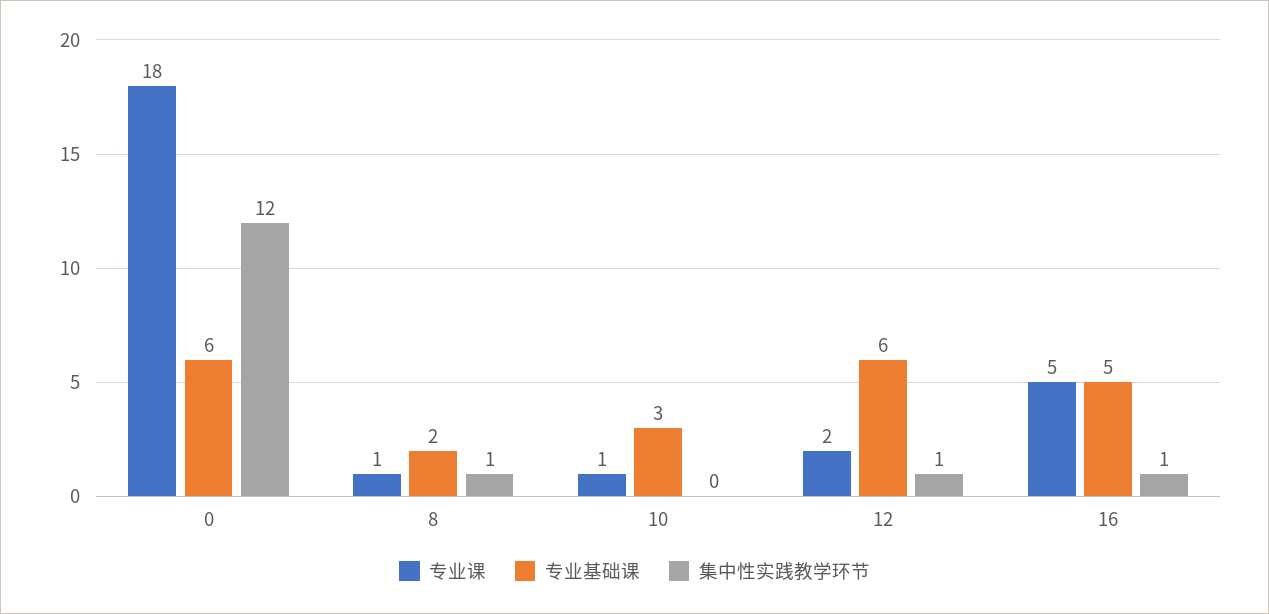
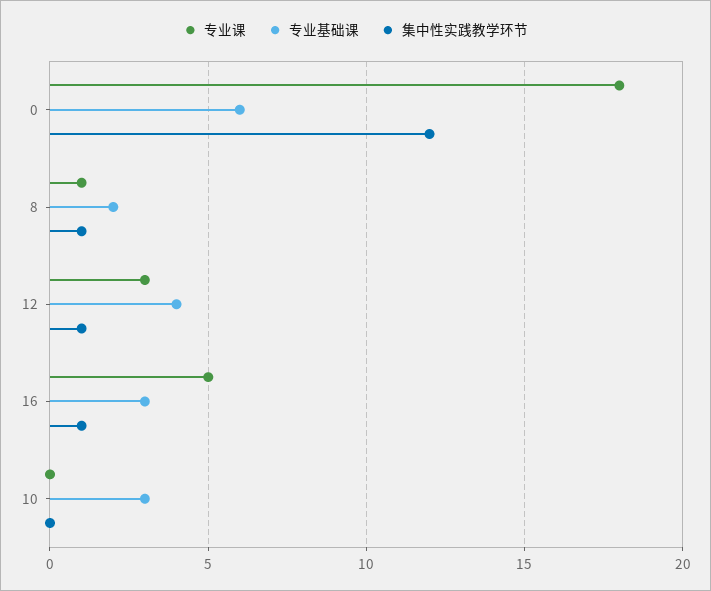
专业课, 10: 1 -> 0
专业课, 12: 2 -> 3
专业基础课, 12: 6 -> 4
专业基础课, 16: 5 -> 3

